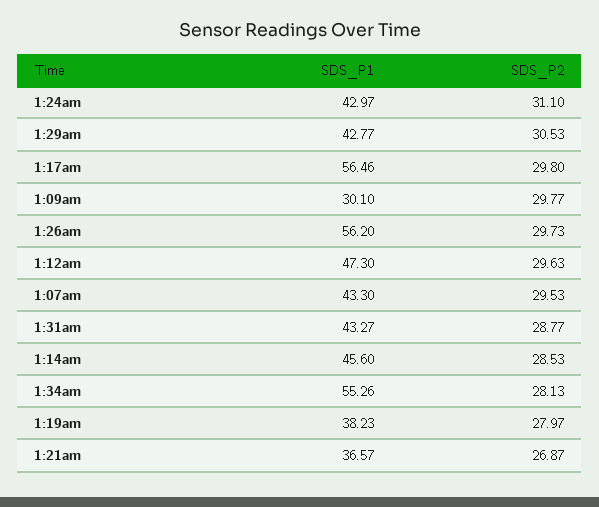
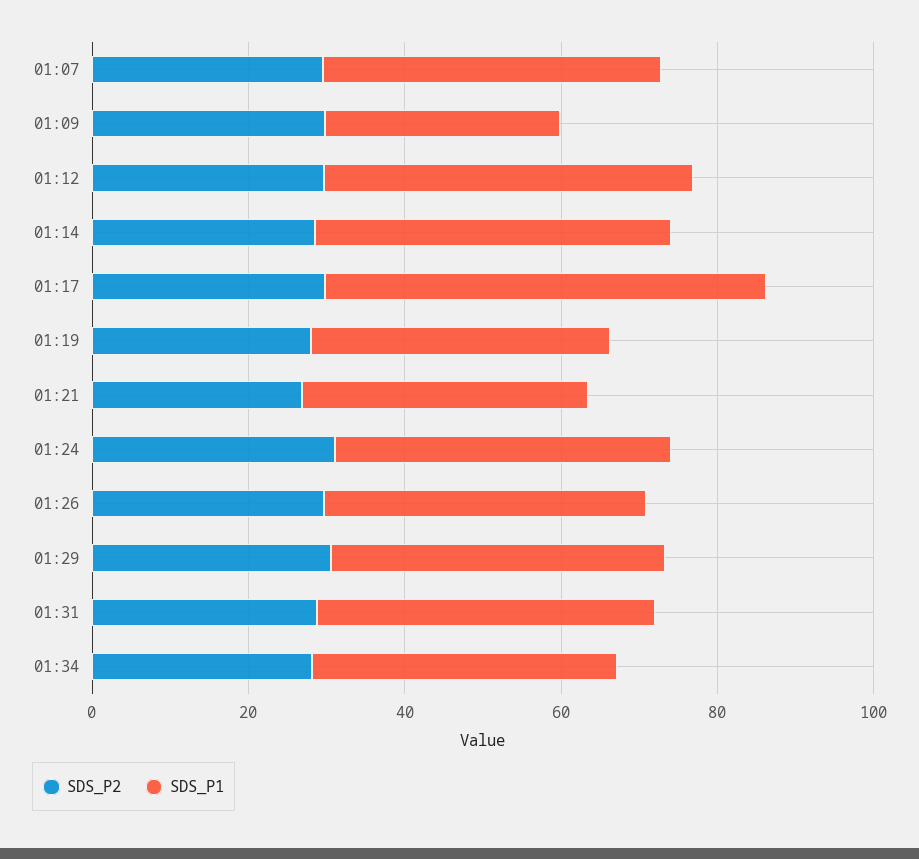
SDS_P1, 1:26am: 56.2 -> 40
SDS_P1, 1:34am: 55.26 -> 40

